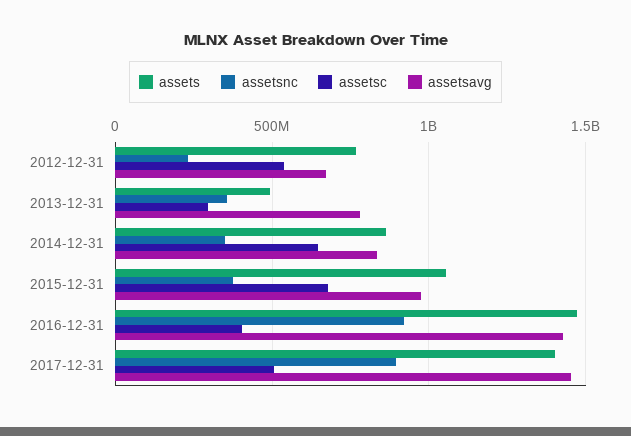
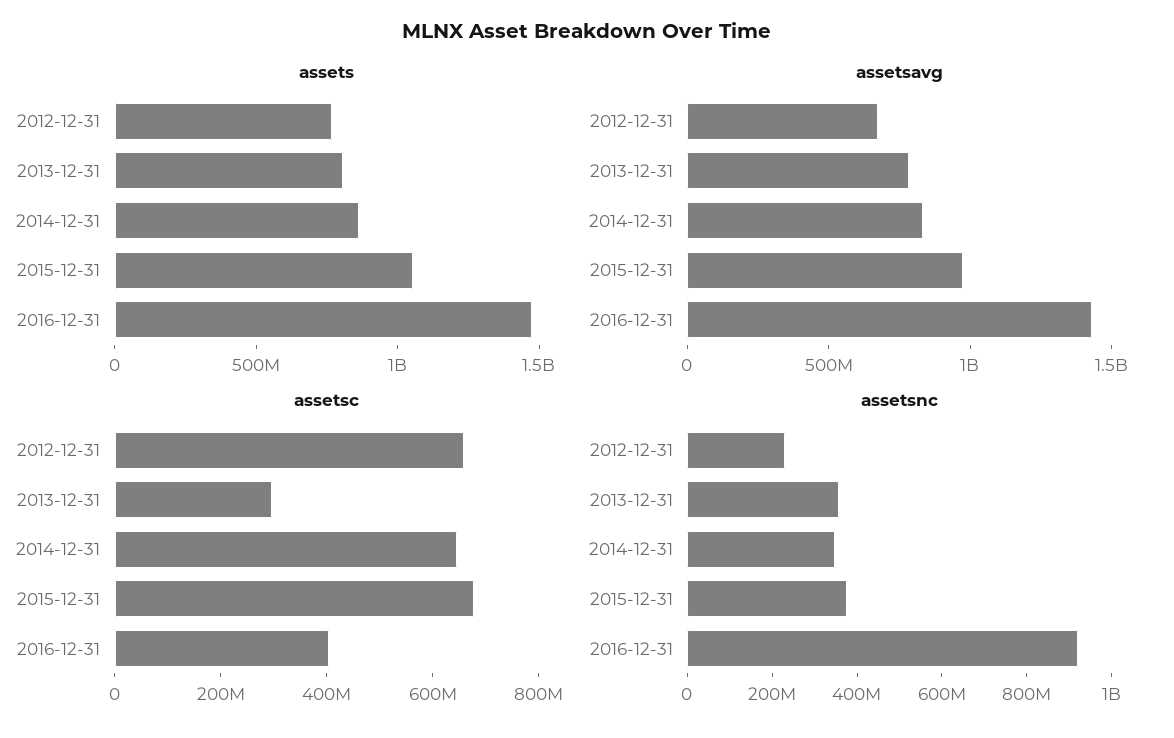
assetsc, 2012-12-31: 550000000 -> 650000000
assets, 2013-12-31: 500000000 -> 800000000
assets, 2017-12-31: 1400000000 -> none
assetsnc, 2017-12-31: 900000000 -> none
assetsc, 2017-12-31: 500000000 -> none
assetsavg, 2017-12-31: 1450000000 -> none

